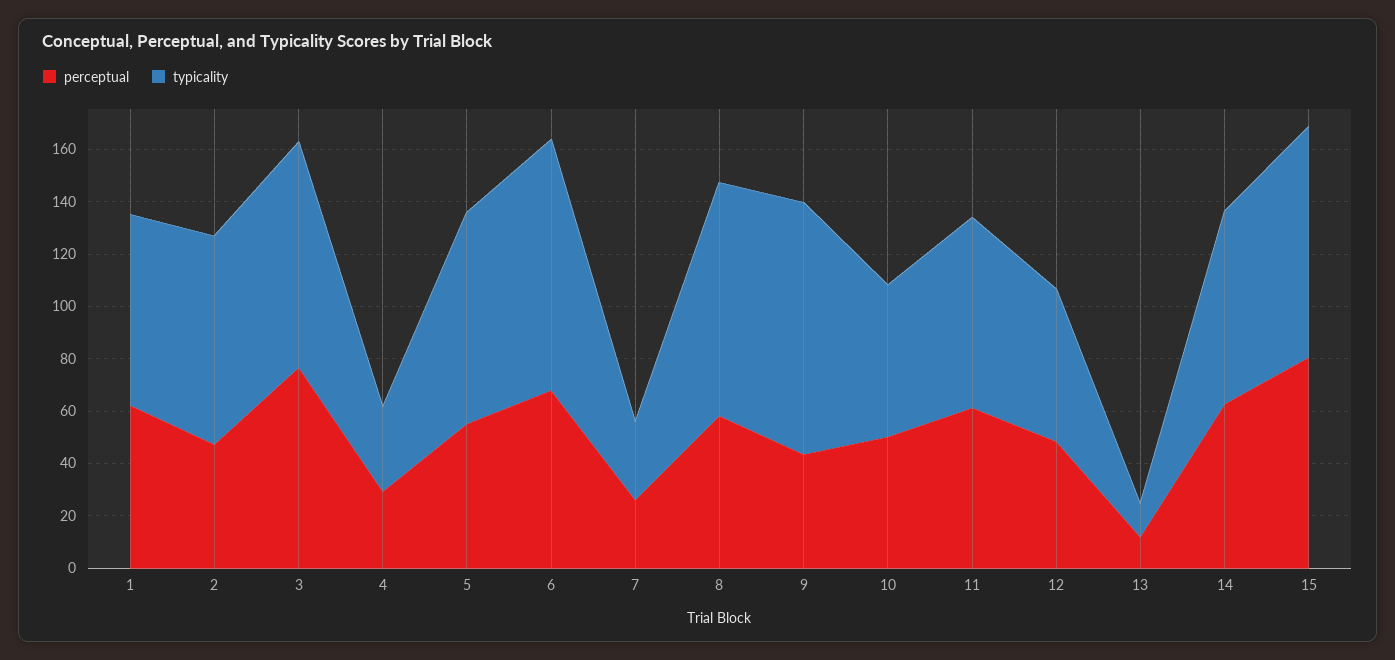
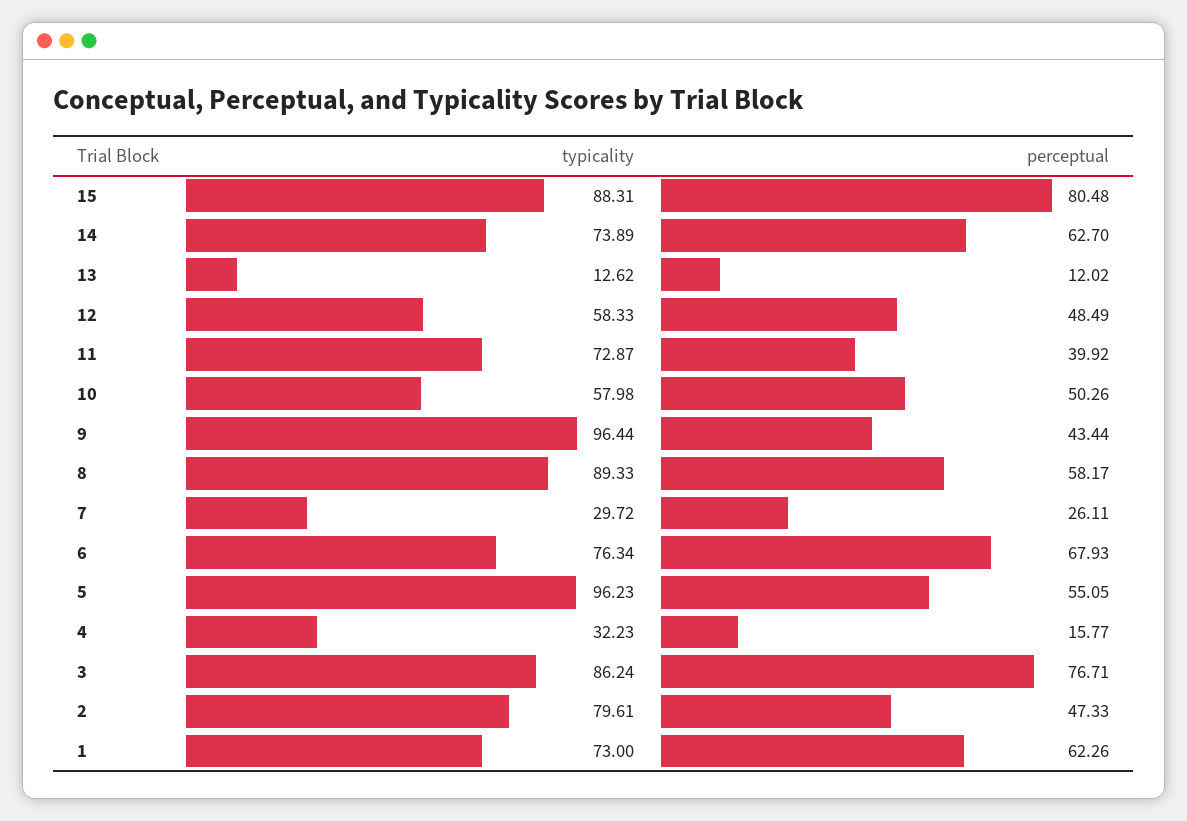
perceptual, 4: 30 -> 15.77
typicality, 5: 80 -> 96.23
typicality, 6: 95 -> 76.34
perceptual, 11: 60 -> 39.92

